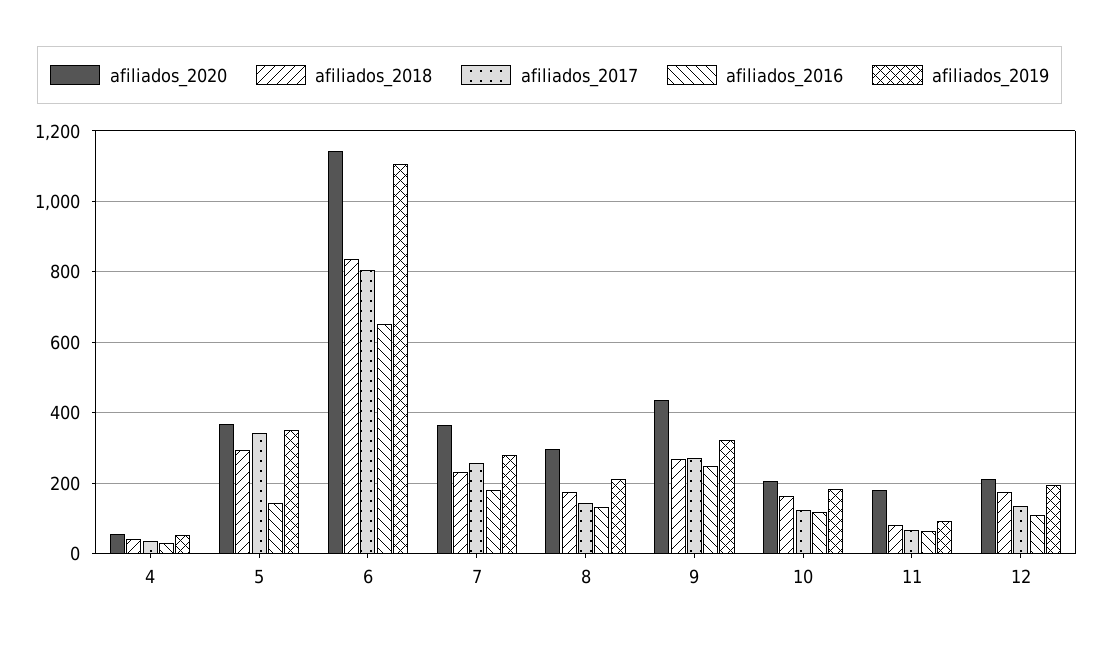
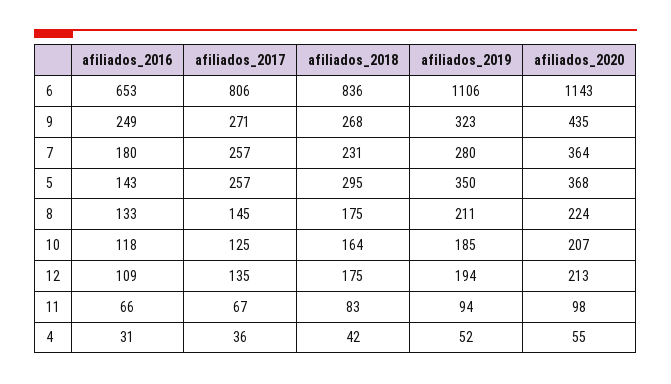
afiliados_2017, 5: 340 -> 257
afiliados_2020, 8: 300 -> 224
afiliados_2020, 11: 180 -> 98

